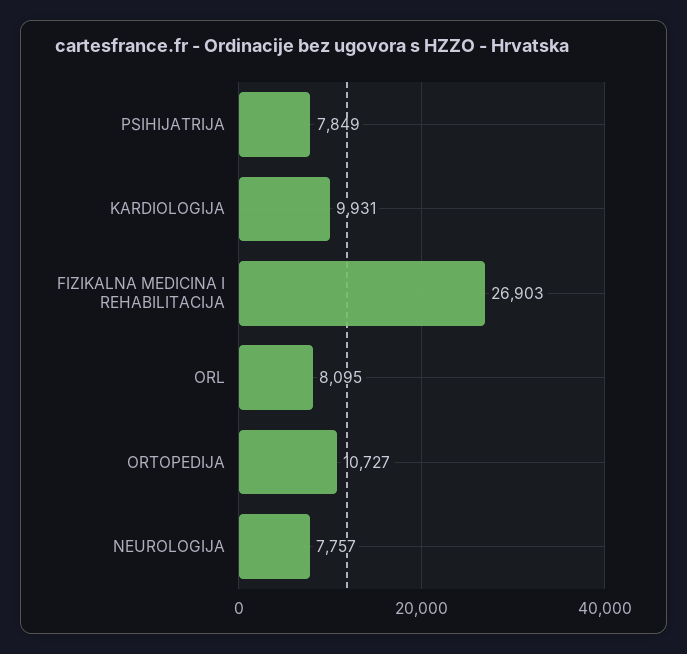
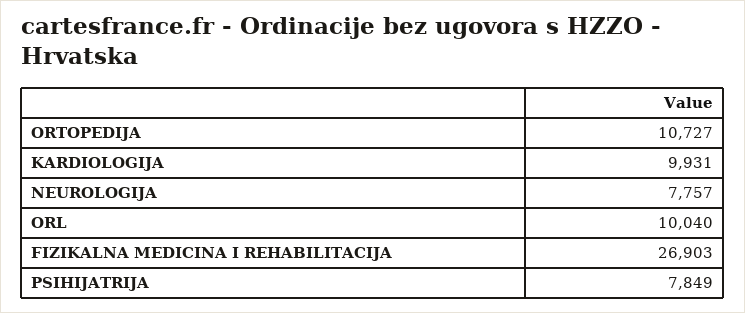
ORL: 8095 -> 10040

